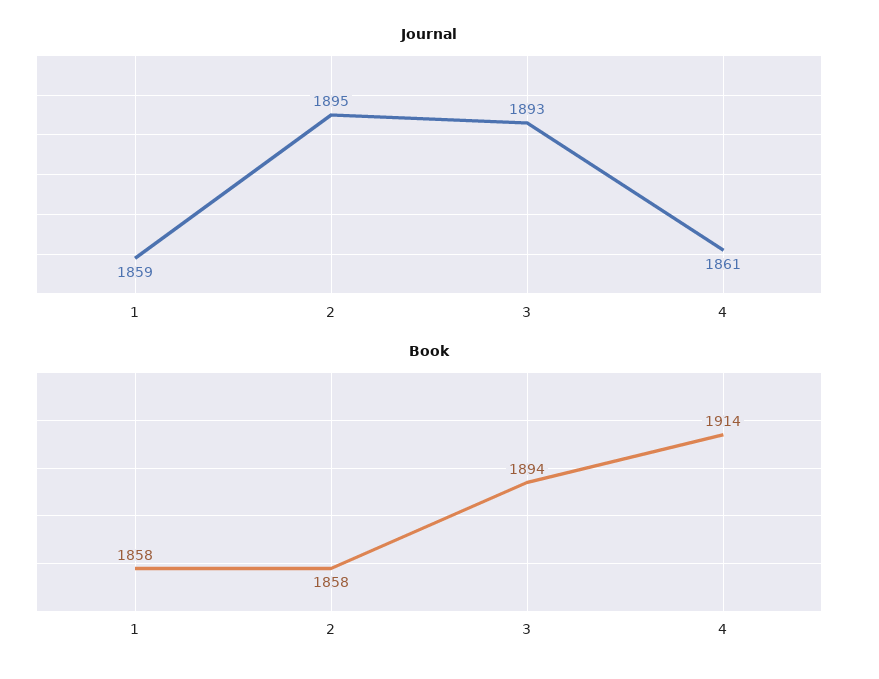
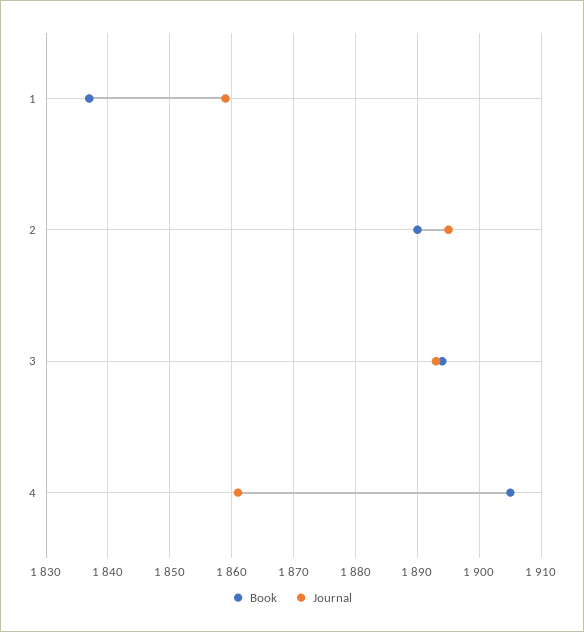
Book, 1: 1858 -> 1837
Book, 2: 1858 -> 1890
Book, 4: 1914 -> 1905

